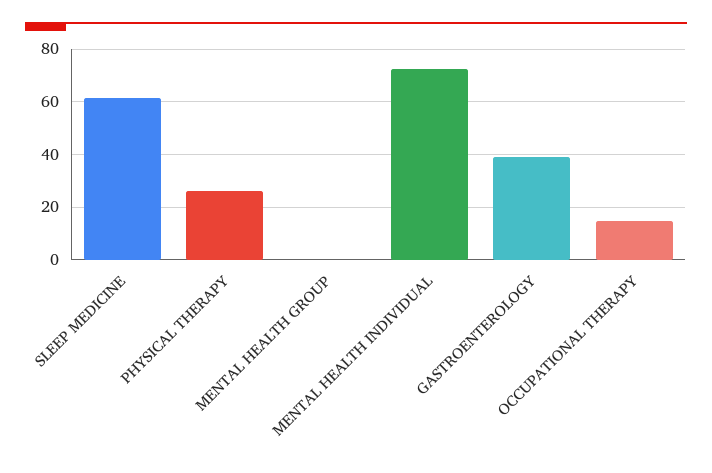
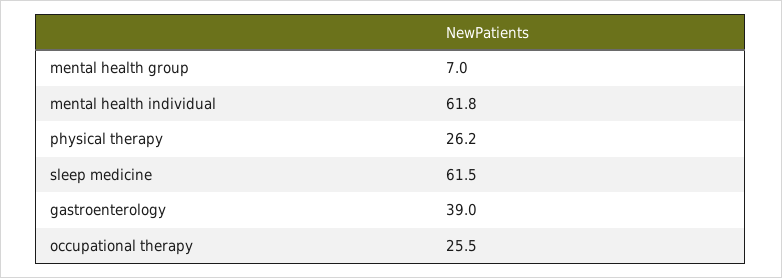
MENTAL HEALTH GROUP: 0 -> 7
MENTAL HEALTH INDIVIDUAL: 72.5 -> 61.8
OCCUPATIONAL THERAPY: 15 -> 25.5

